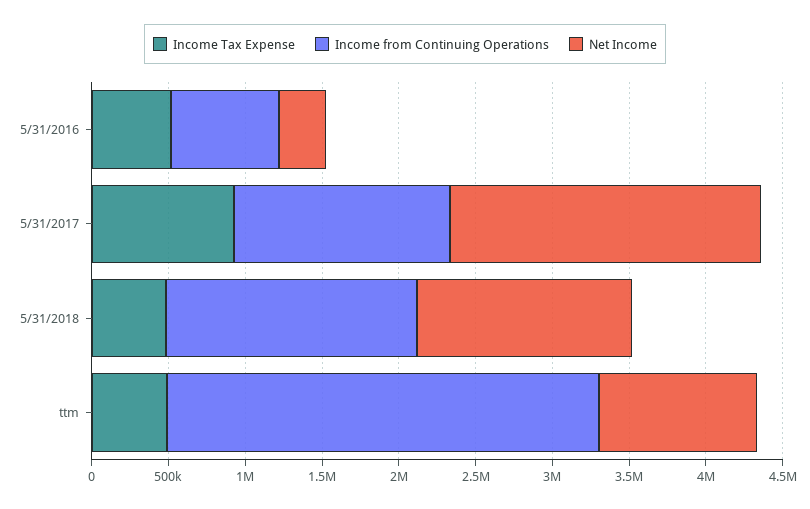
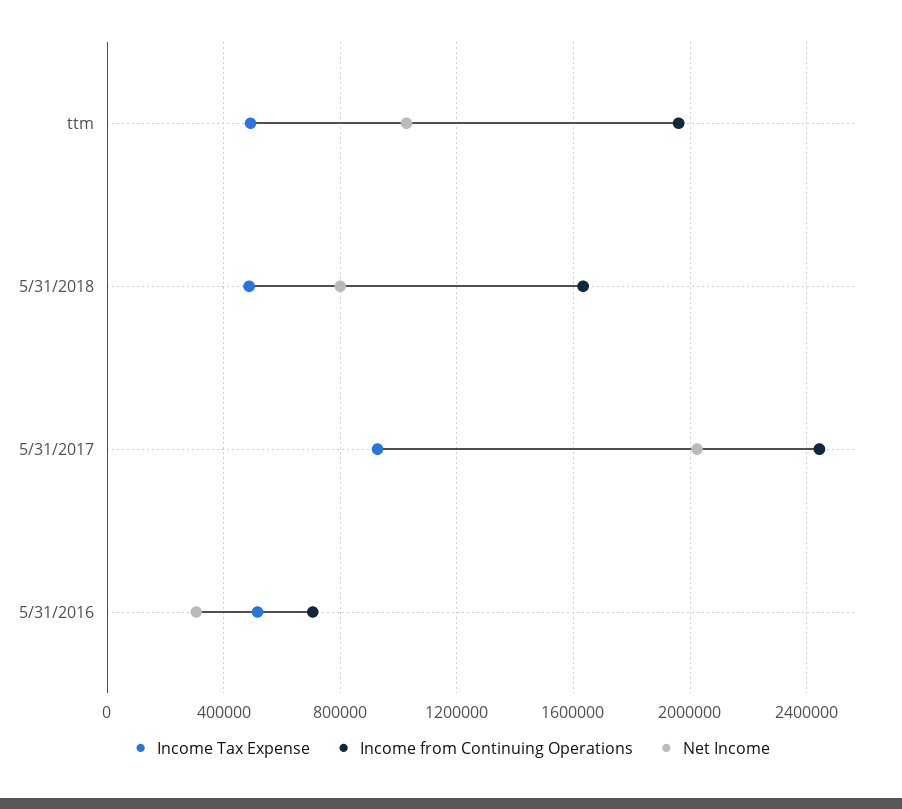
Income from Continuing Operations, 5/31/2017: 1400000 -> 2450000
Net Income, 5/31/2018: 1400000 -> 800000
Income from Continuing Operations, ttm: 2800000 -> 1950000

